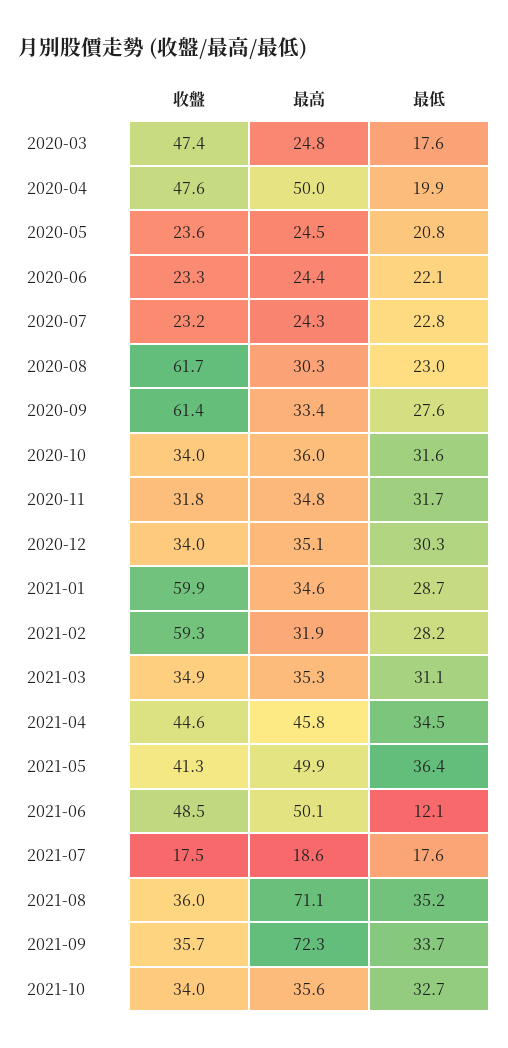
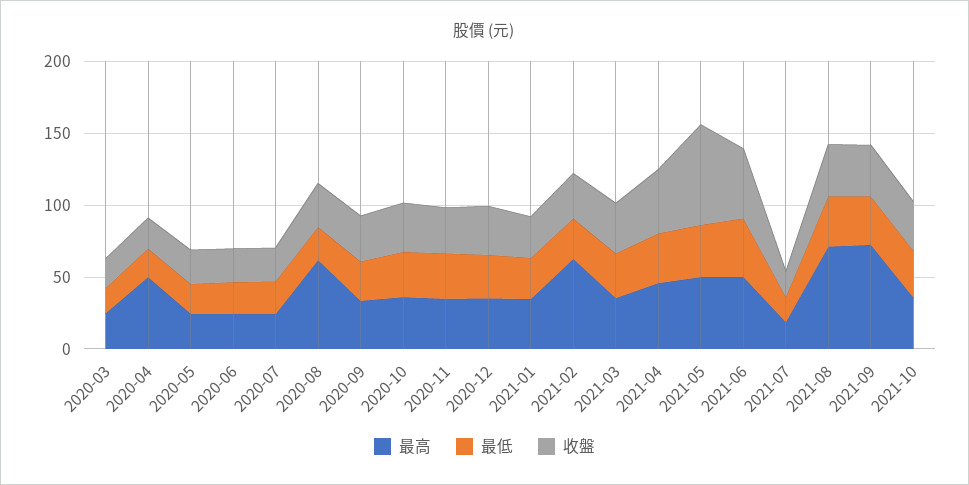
收盤, 2020-03: 47.4 -> 20
收盤, 2020-04: 47.6 -> 20
收盤, 2020-08: 61.7 -> 30
最高, 2020-08: 30.3 -> 60
收盤, 2020-09: 61.4 -> 30
收盤, 2021-01: 59.9 -> 30
收盤, 2021-02: 59.3 -> 30
最高, 2021-02: 31.9 -> 60
收盤, 2021-05: 41.3 -> 70
最低, 2021-06: 12.1 -> 40

